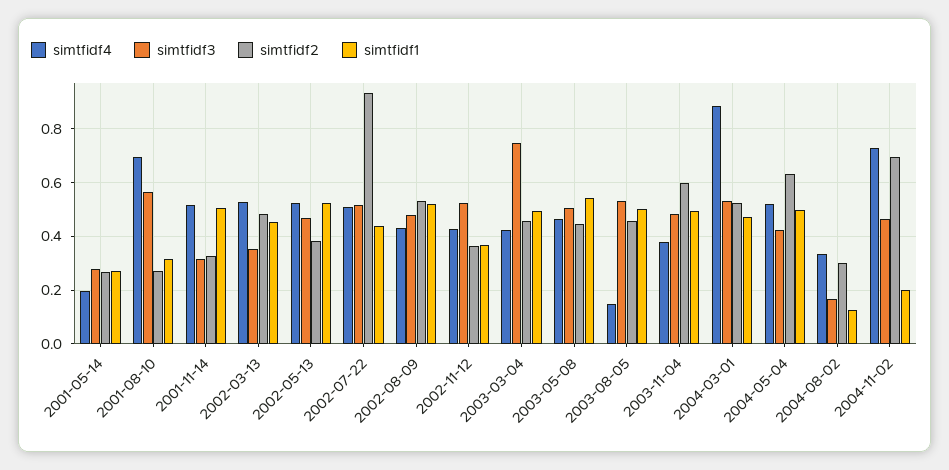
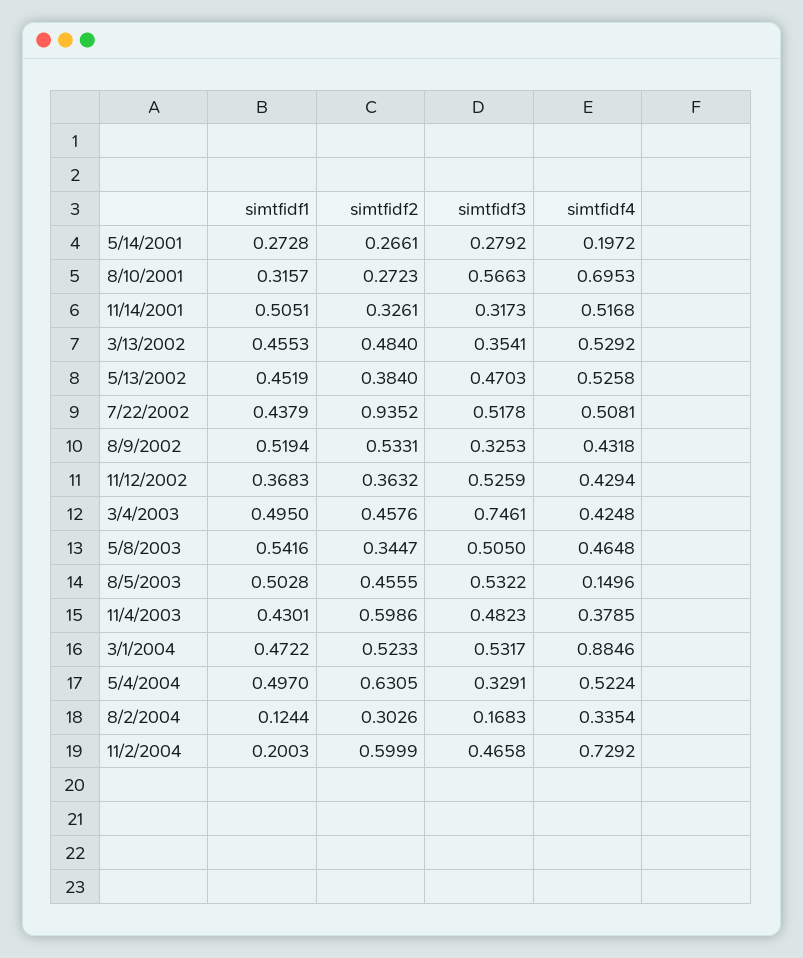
simtfidf1, 2002-05-13: 0.525 -> 0.4519
simtfidf3, 2002-08-09: 0.475 -> 0.3253
simtfidf2, 2003-05-08: 0.45 -> 0.3447
simtfidf1, 2003-11-04: 0.5 -> 0.4301
simtfidf3, 2004-05-04: 0.425 -> 0.3291
simtfidf2, 2004-11-02: 0.7 -> 0.5999

